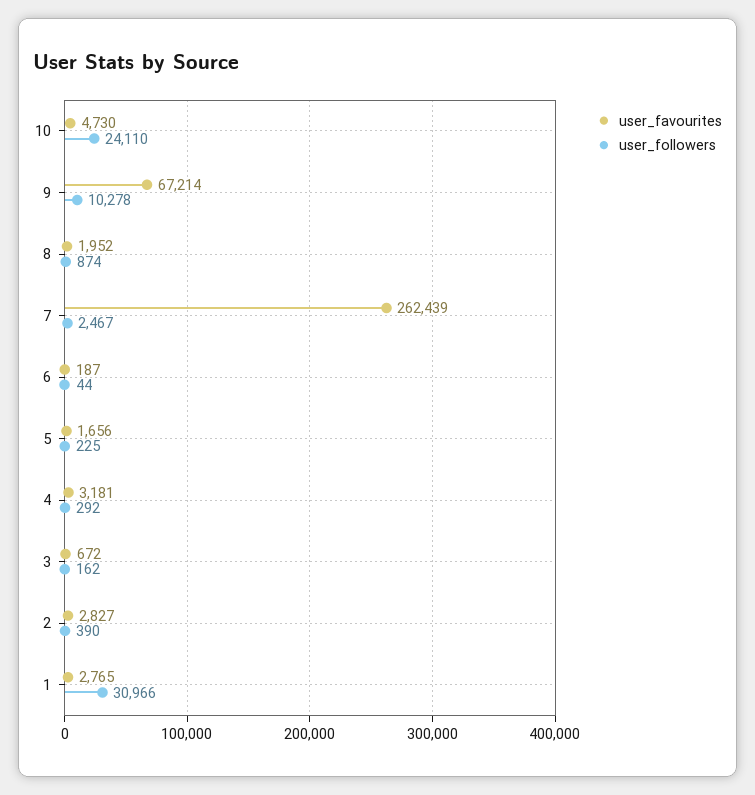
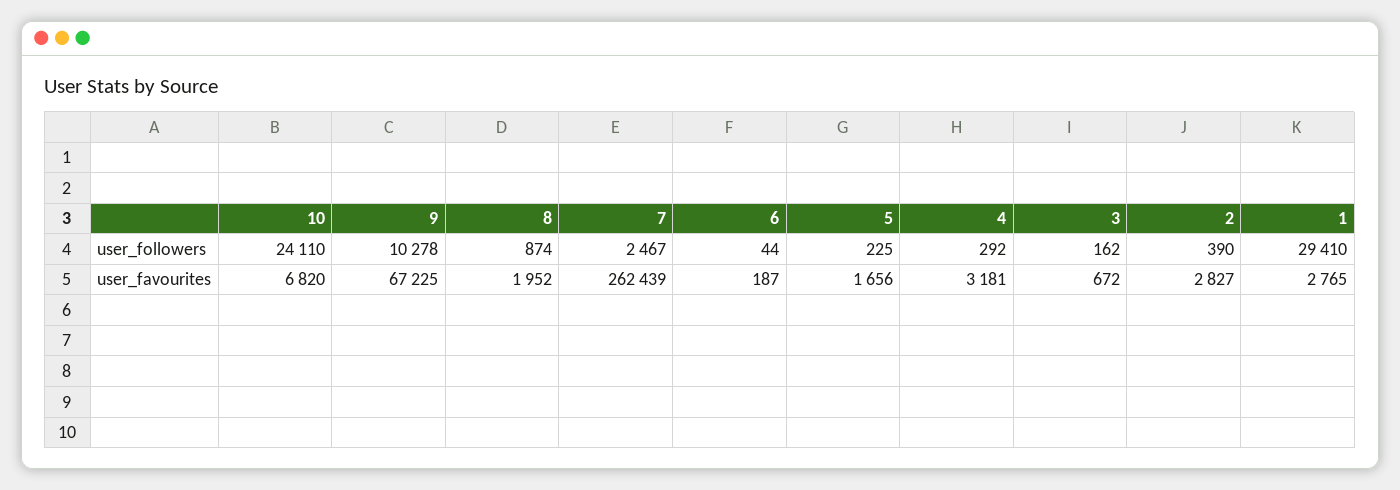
user_favourites, 10: 4730 -> 6820
user_favourites, 9: 67214 -> 67225
user_followers, 1: 30966 -> 29410

